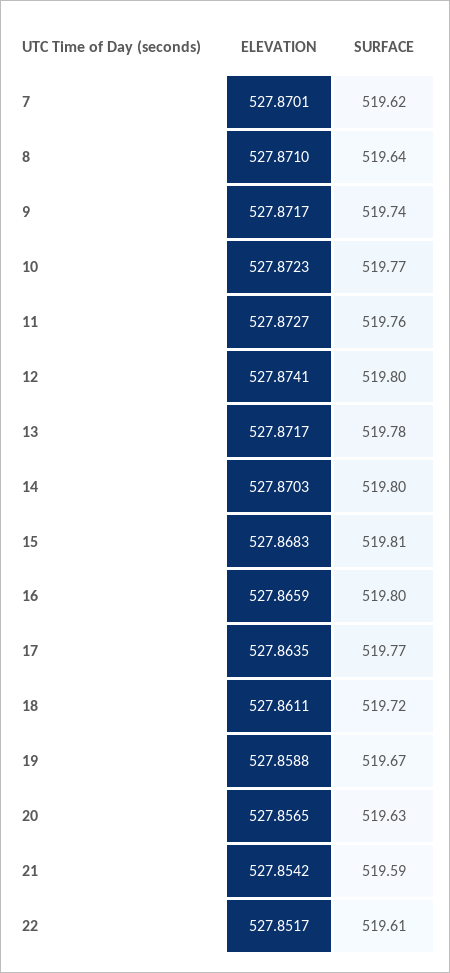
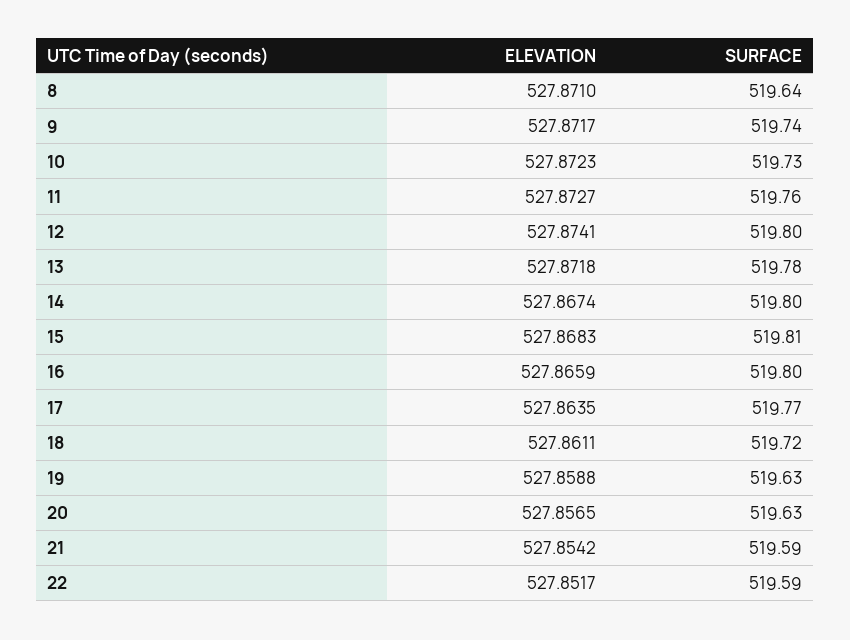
ELEVATION, 7: 527.8701 -> none
SURFACE, 7: 519.62 -> none
SURFACE, 10: 519.77 -> 519.73
ELEVATION, 13: 527.8717 -> 527.8718
ELEVATION, 14: 527.8703 -> 527.8674
SURFACE, 19: 519.67 -> 519.63
SURFACE, 22: 519.61 -> 519.59

